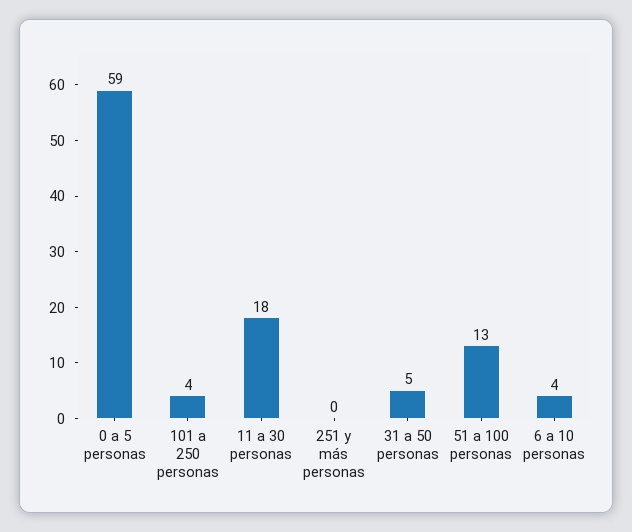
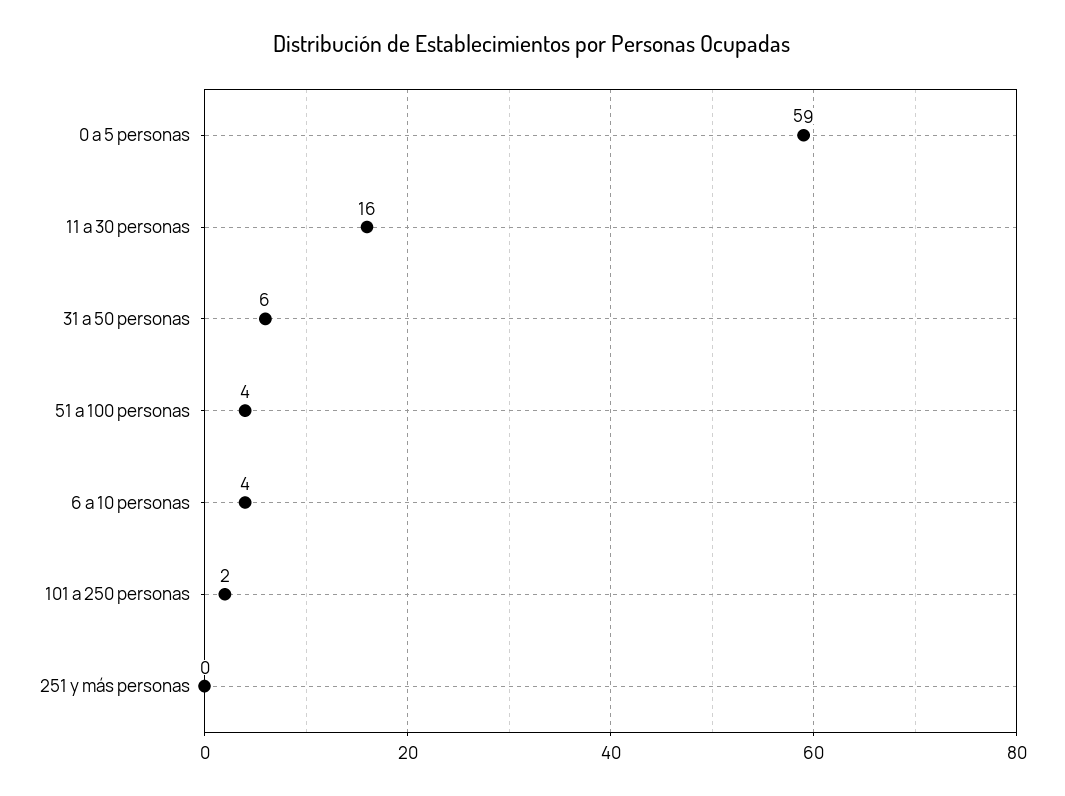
101 a 250 personas: 4 -> 2
11 a 30 personas: 18 -> 16
31 a 50 personas: 5 -> 6
51 a 100 personas: 13 -> 4

